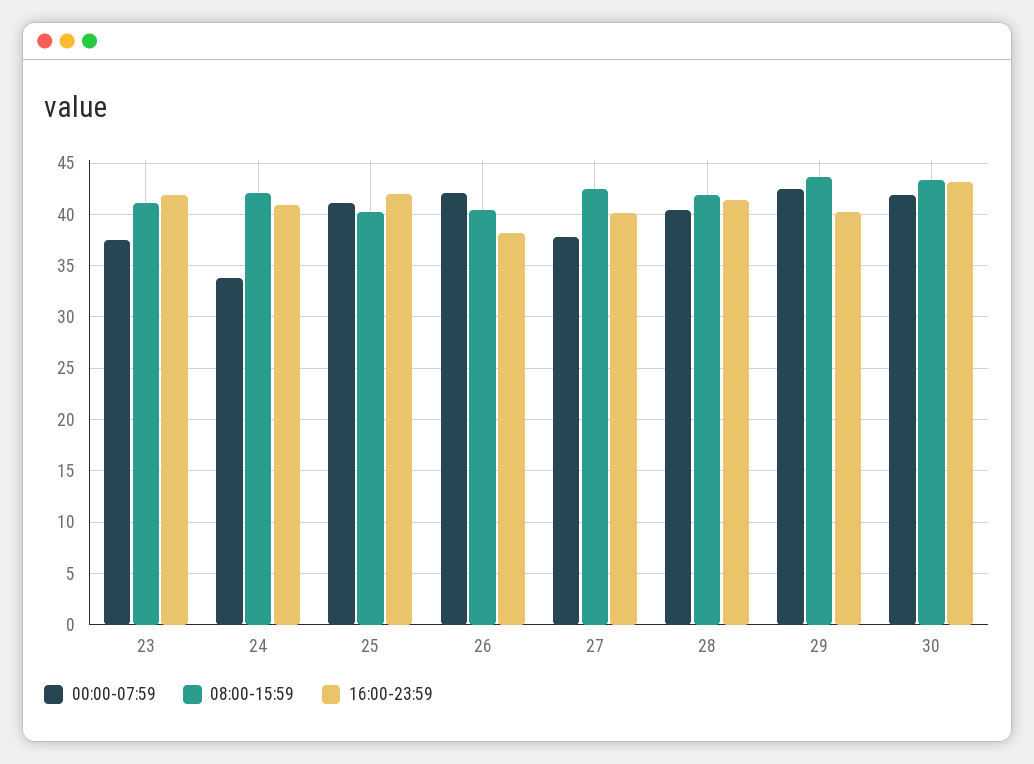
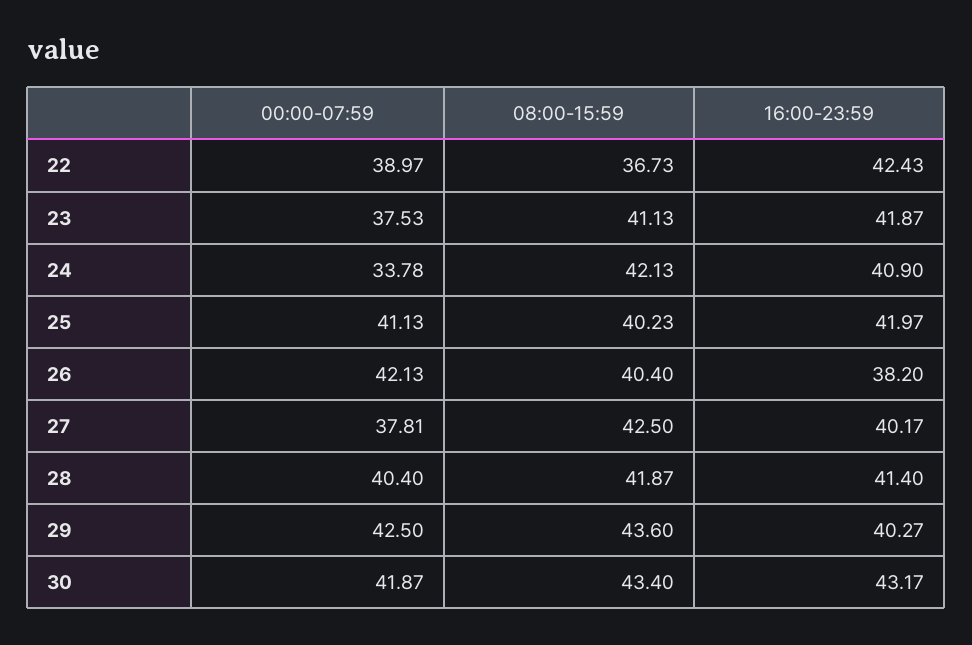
00:00-07:59, 22: none -> 38.97
08:00-15:59, 22: none -> 36.73
16:00-23:59, 22: none -> 42.43

